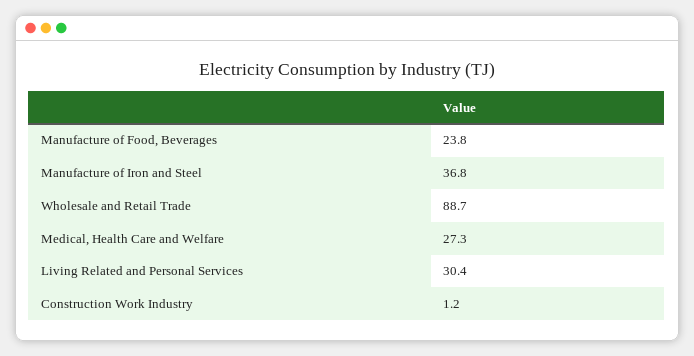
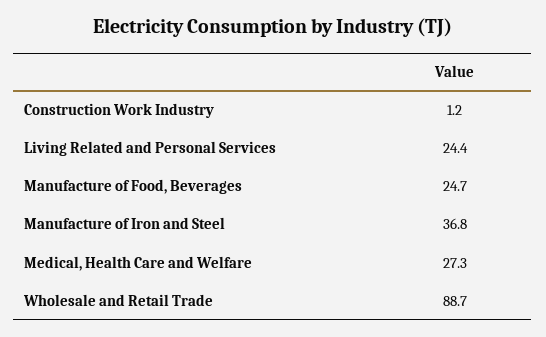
Manufacture of Food, Beverages: 23.8 -> 24.7
Living Related and Personal Services: 30.4 -> 24.4

